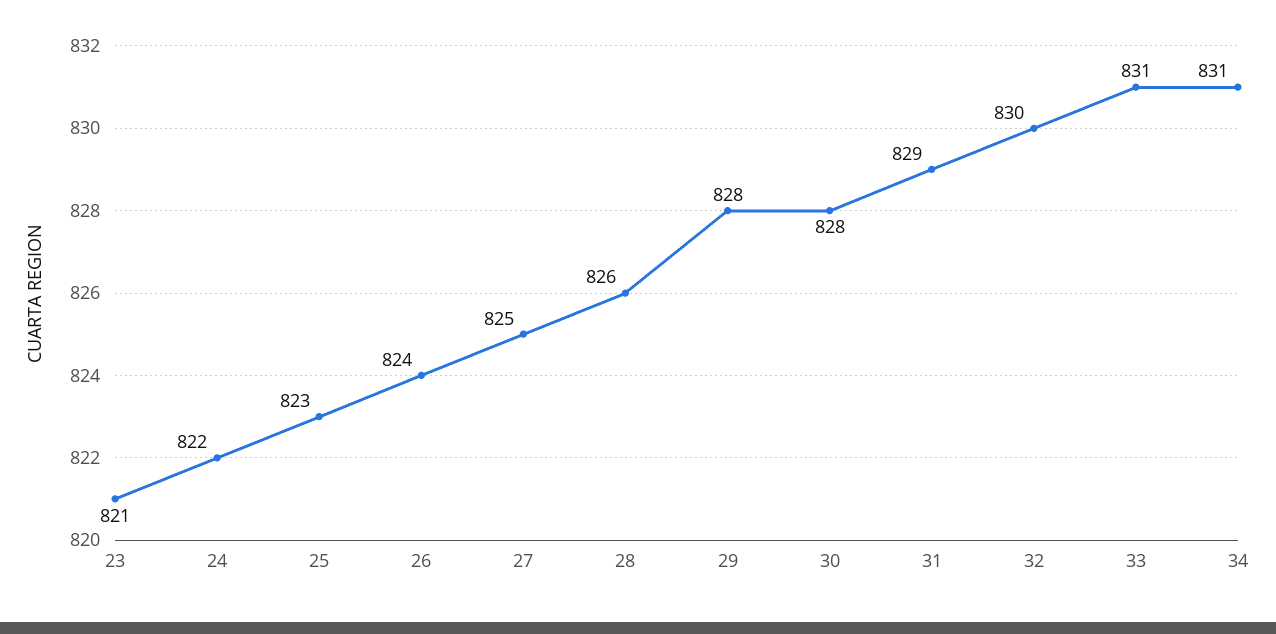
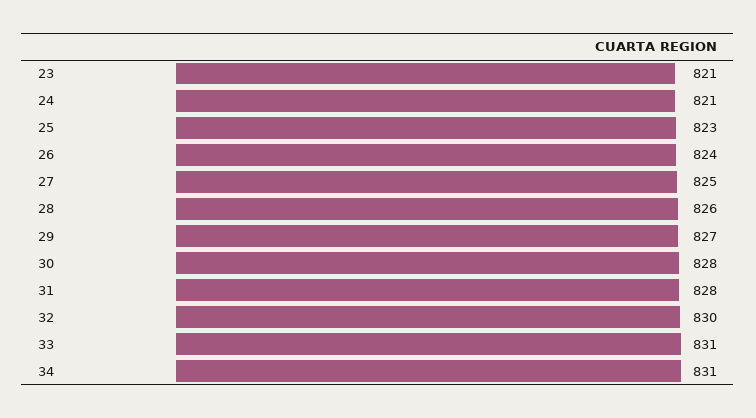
24: 822 -> 821
29: 828 -> 827
31: 829 -> 828

